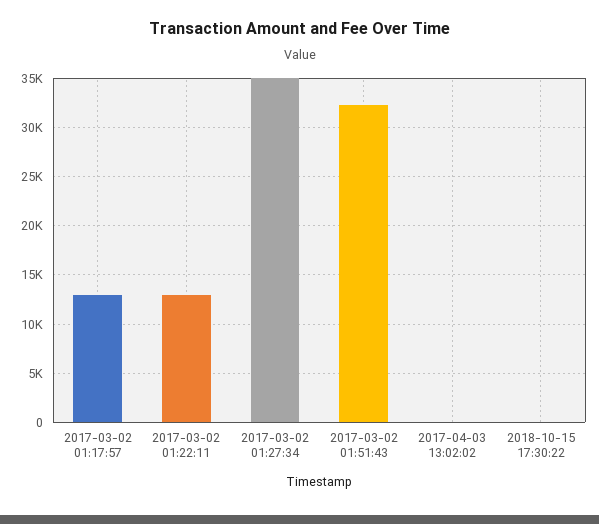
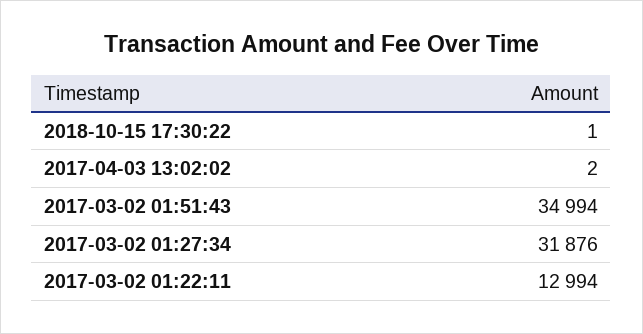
2017-03-02 01:17:57: 13000 -> none
2017-03-02 01:27:34: 35000 -> 31876
2017-03-02 01:51:43: 32000 -> 34994

